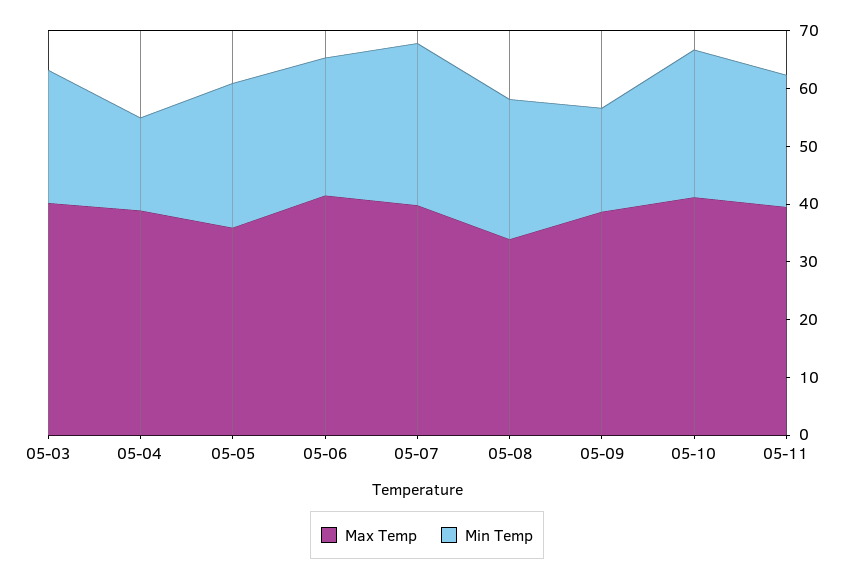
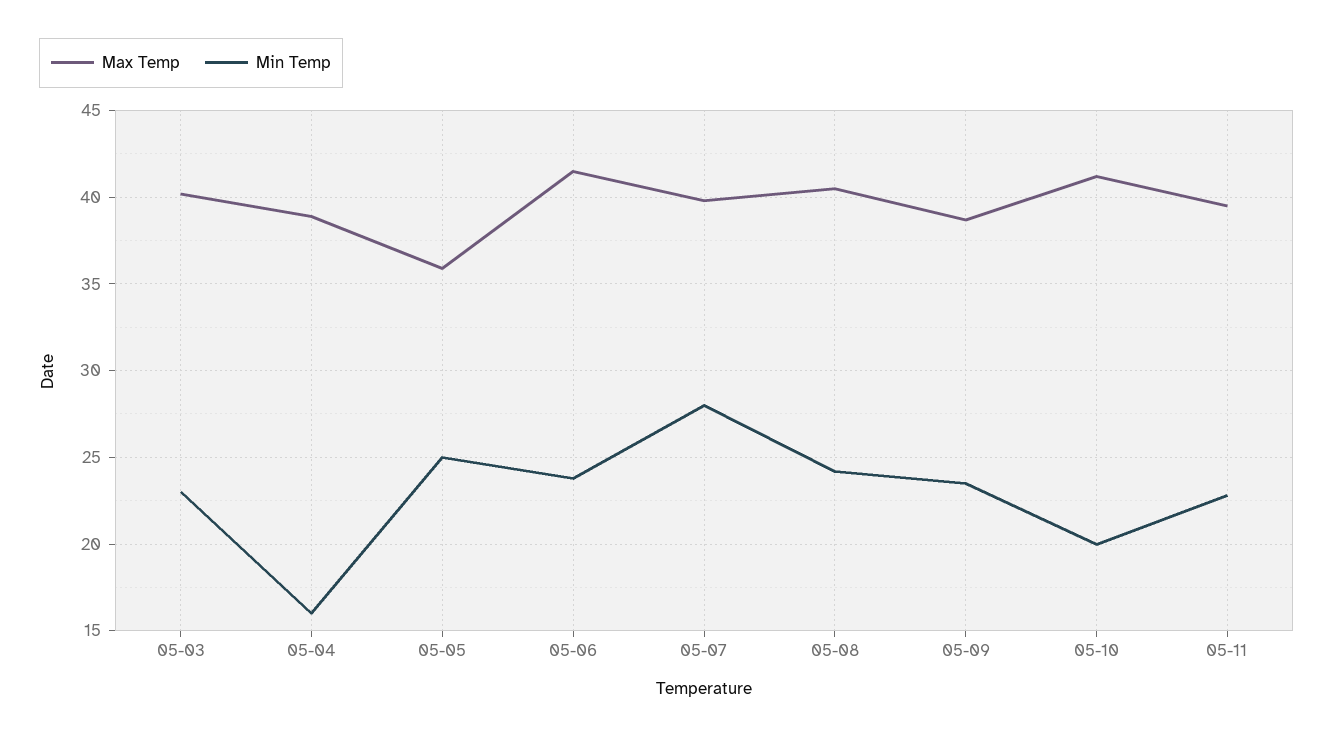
Max Temp, 05-08: 34 -> 40.5
Min Temp, 05-09: 18 -> 23.5
Min Temp, 05-10: 26 -> 20

